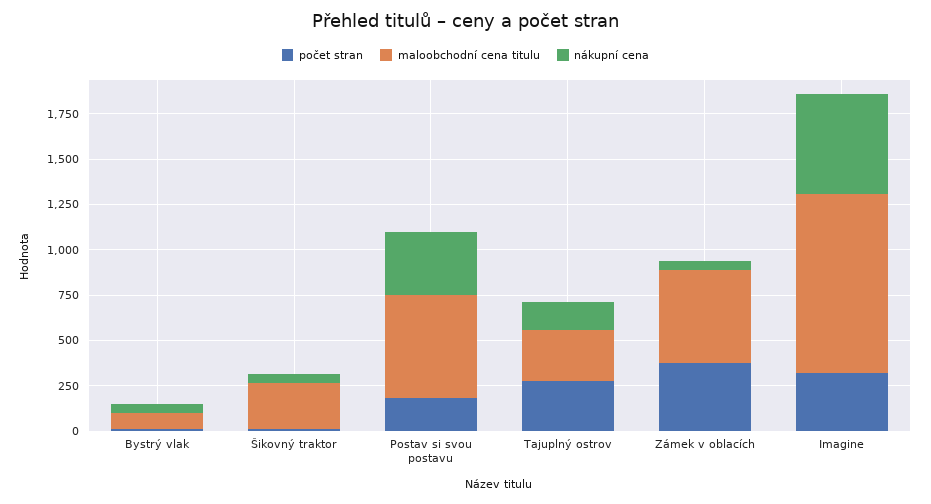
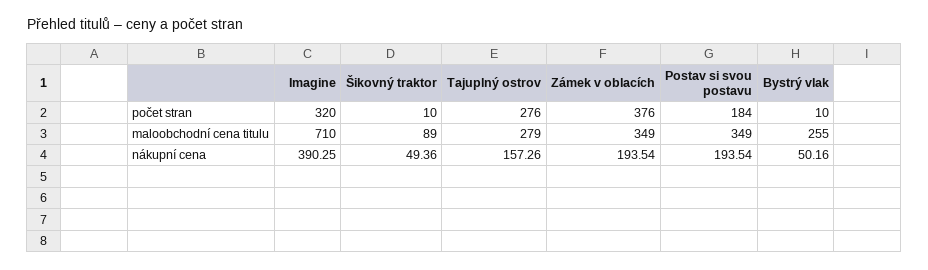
maloobchodní cena titulu, Bystrý vlak: 100 -> 255
maloobchodní cena titulu, Šikovný traktor: 250 -> 89
maloobchodní cena titulu, Postav si svou postavu: 550 -> 349
nákupní cena, Postav si svou postavu: 350 -> 193.54
maloobchodní cena titulu, Zámek v oblacích: 500 -> 349
nákupní cena, Zámek v oblacích: 50 -> 193.54
maloobchodní cena titulu, Imagine: 1000 -> 710
nákupní cena, Imagine: 550 -> 390.25

